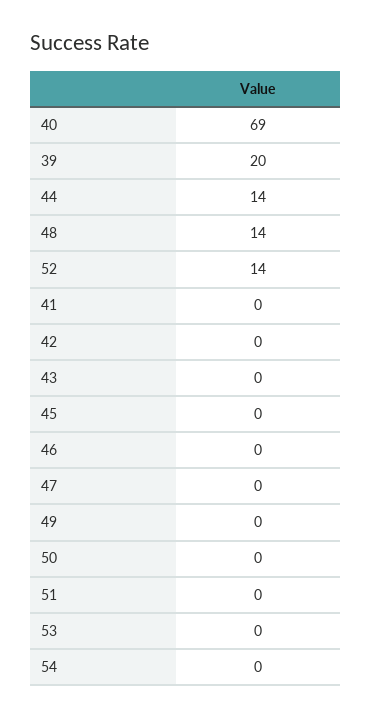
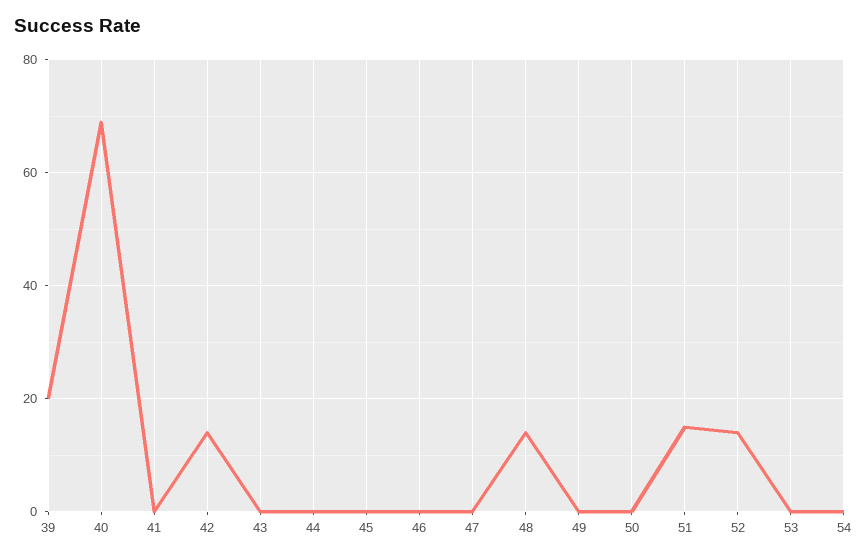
44: 14 -> 0
42: 0 -> 15
51: 0 -> 15

